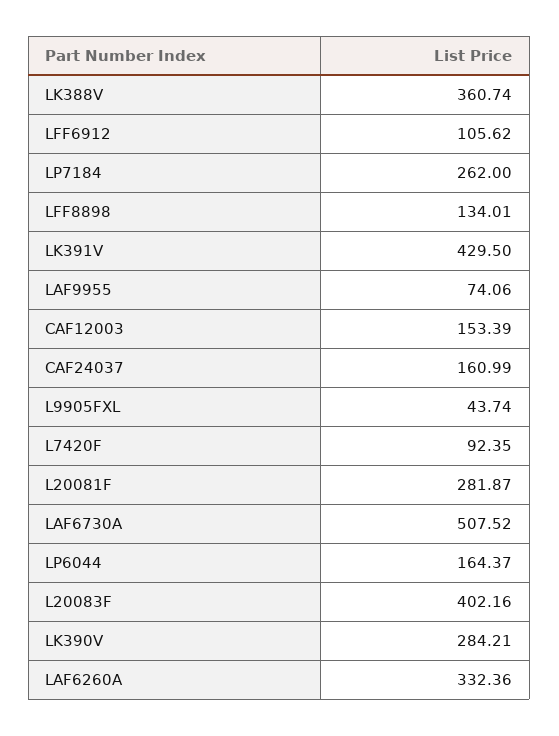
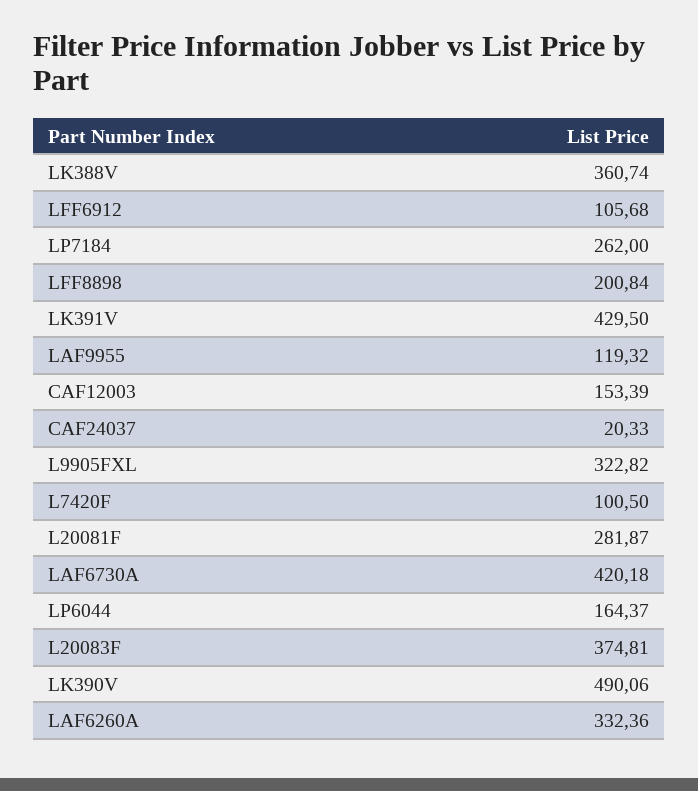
LFF6912: 105.62 -> 105.68
LFF8898: 134.01 -> 200.84
LAF9955: 74.06 -> 119.32
CAF24037: 160.99 -> 20.33
L9905FXL: 43.74 -> 322.82
L7420F: 92.35 -> 100.5
LAF6730A: 507.52 -> 420.18
L20083F: 402.16 -> 374.81
LK390V: 284.21 -> 490.06

